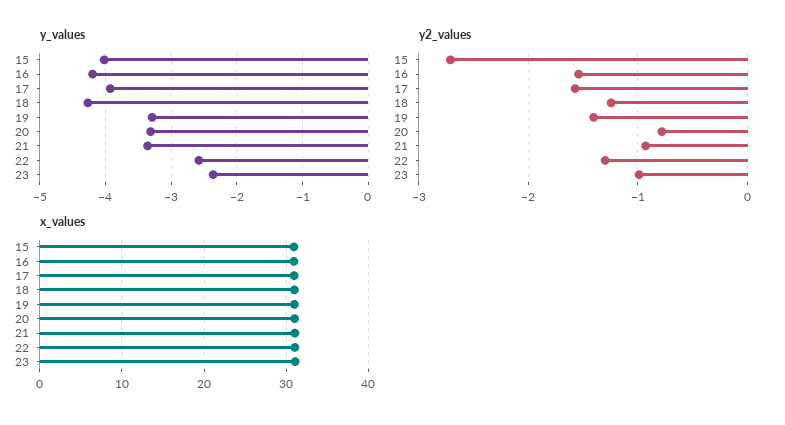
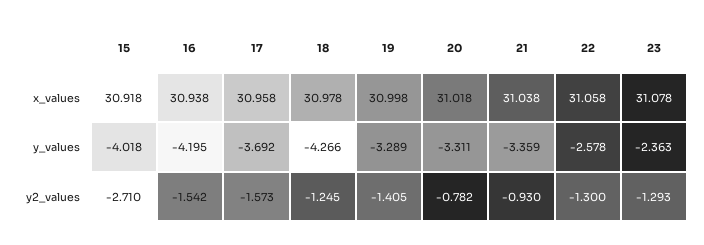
y_values, 17: -3.9 -> -3.692
y2_values, 23: -1 -> -1.293

